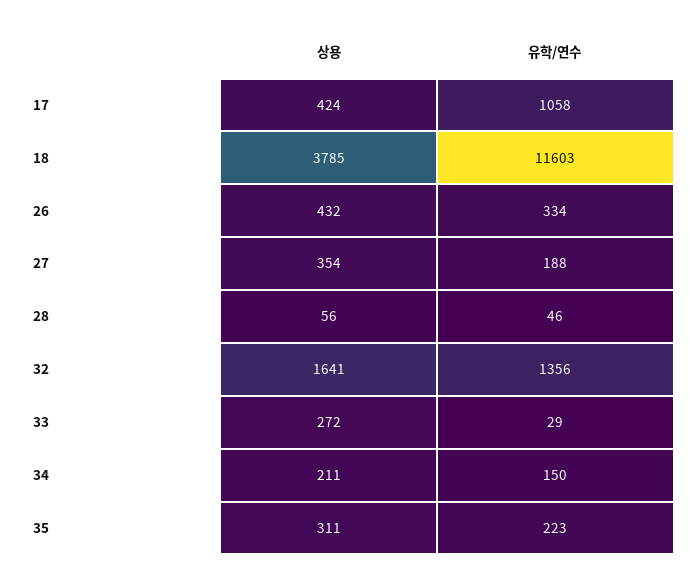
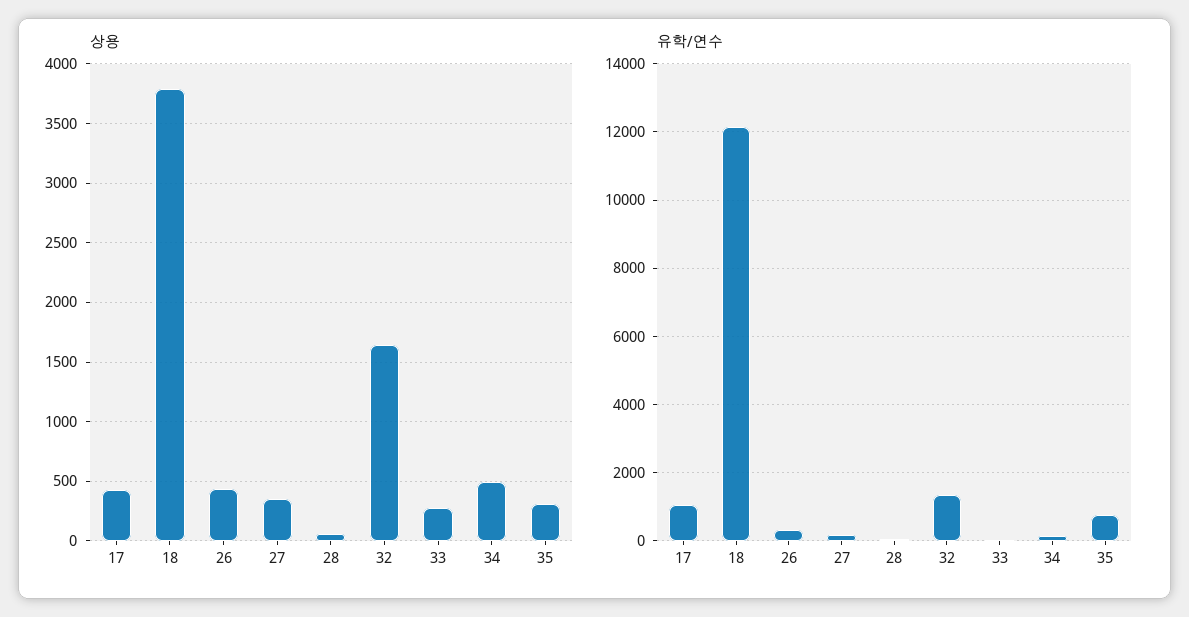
유학/연수, 18: 11603 -> 12200
상용, 34: 211 -> 500
유학/연수, 35: 223 -> 800

